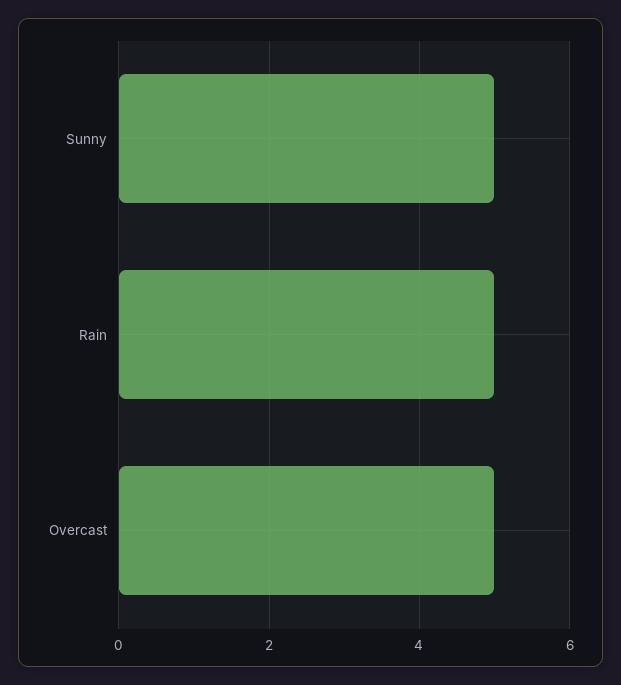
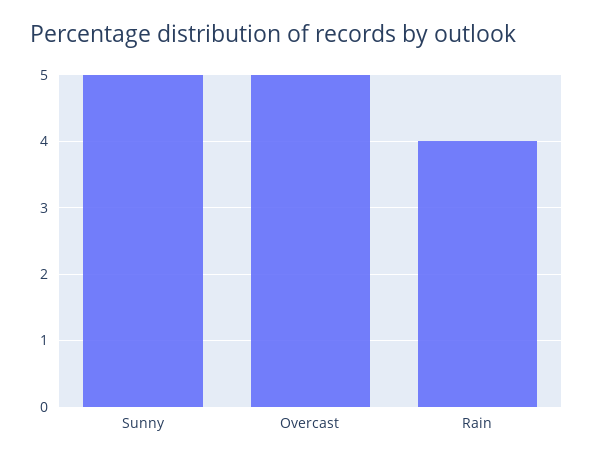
Rain: 5 -> 4

